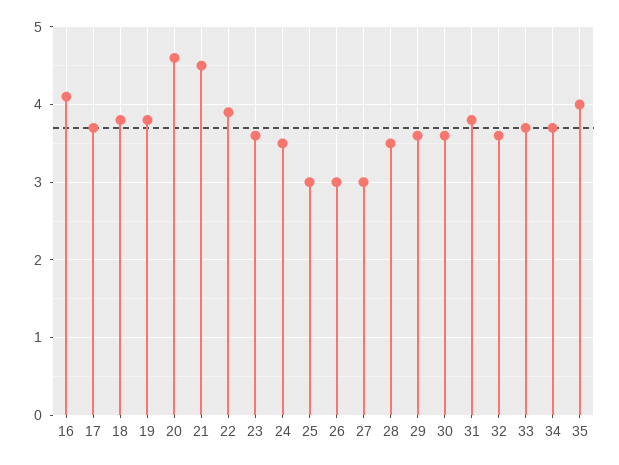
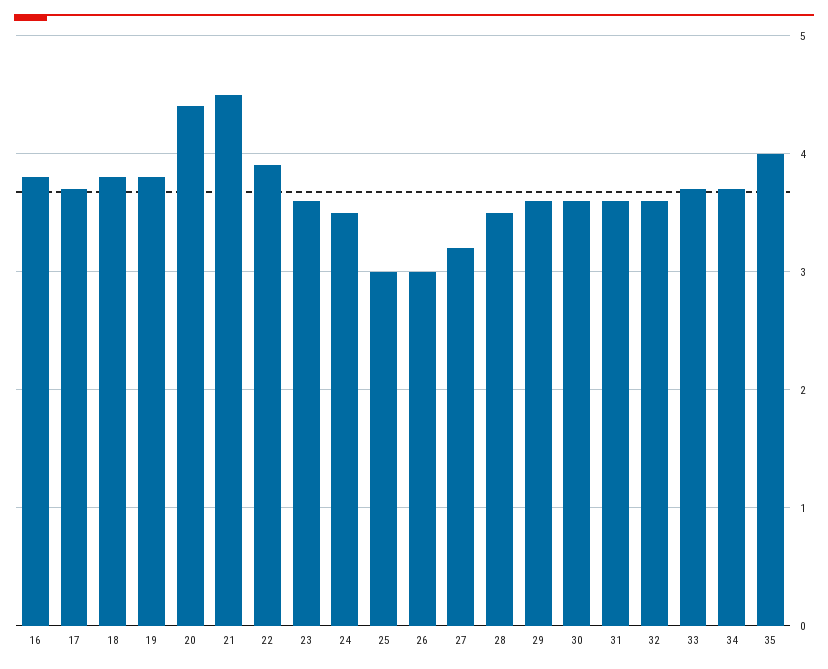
16: 4.1 -> 3.8
20: 4.6 -> 4.4
27: 3 -> 3.2
31: 3.8 -> 3.6

